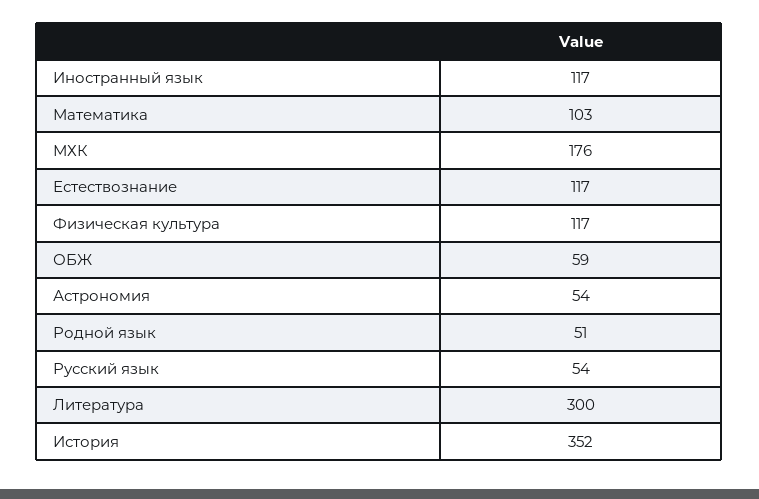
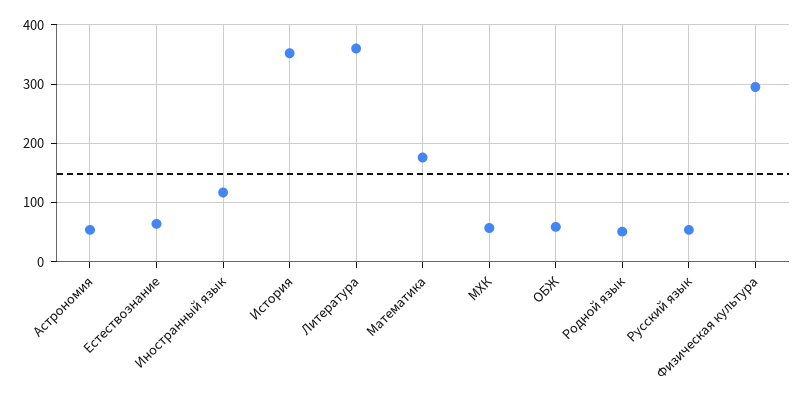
Математика: 103 -> 180
МХК: 176 -> 60
Естествознание: 117 -> 60
Физическая культура: 117 -> 300
Литература: 300 -> 360

